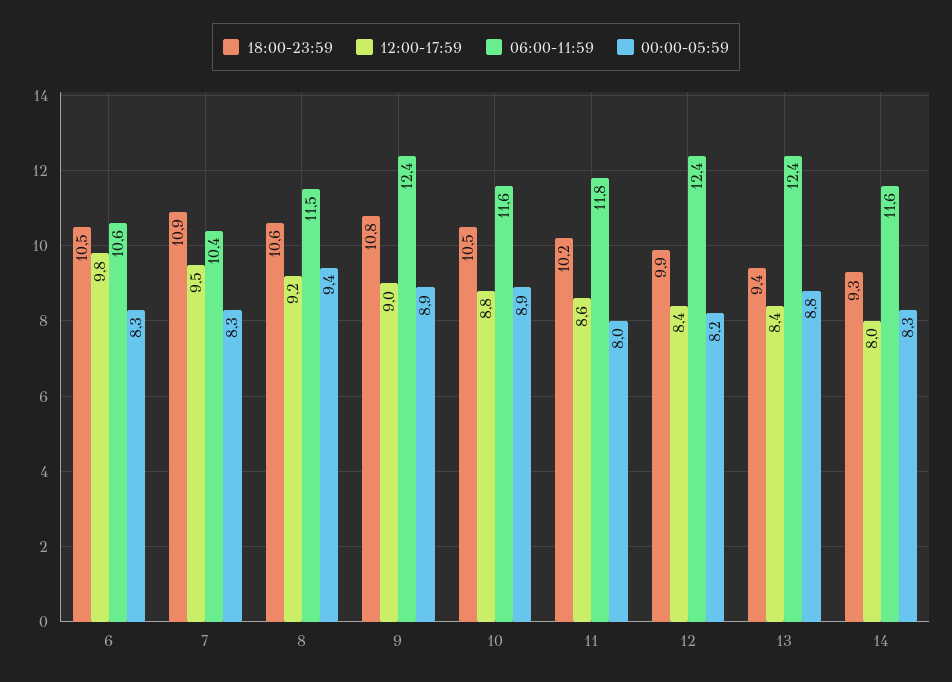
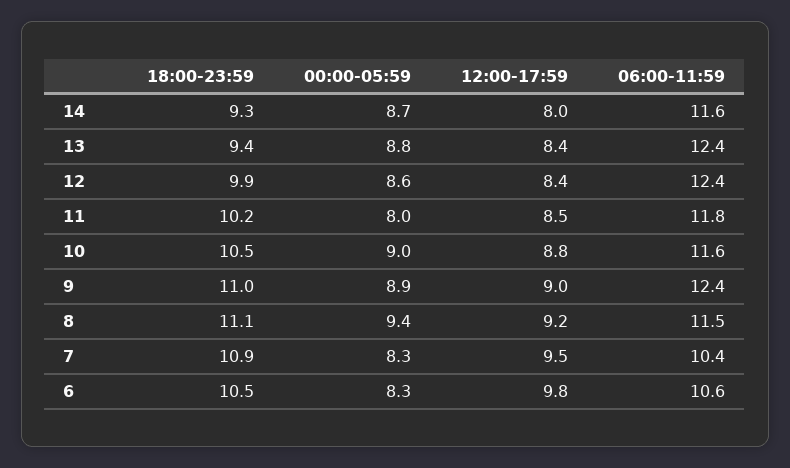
18:00-23:59, 8: 10.6 -> 11.1
18:00-23:59, 9: 10.8 -> 11
00:00-05:59, 10: 8.9 -> 9
12:00-17:59, 11: 8.6 -> 8.5
00:00-05:59, 12: 8.2 -> 8.6
00:00-05:59, 14: 8.3 -> 8.7

